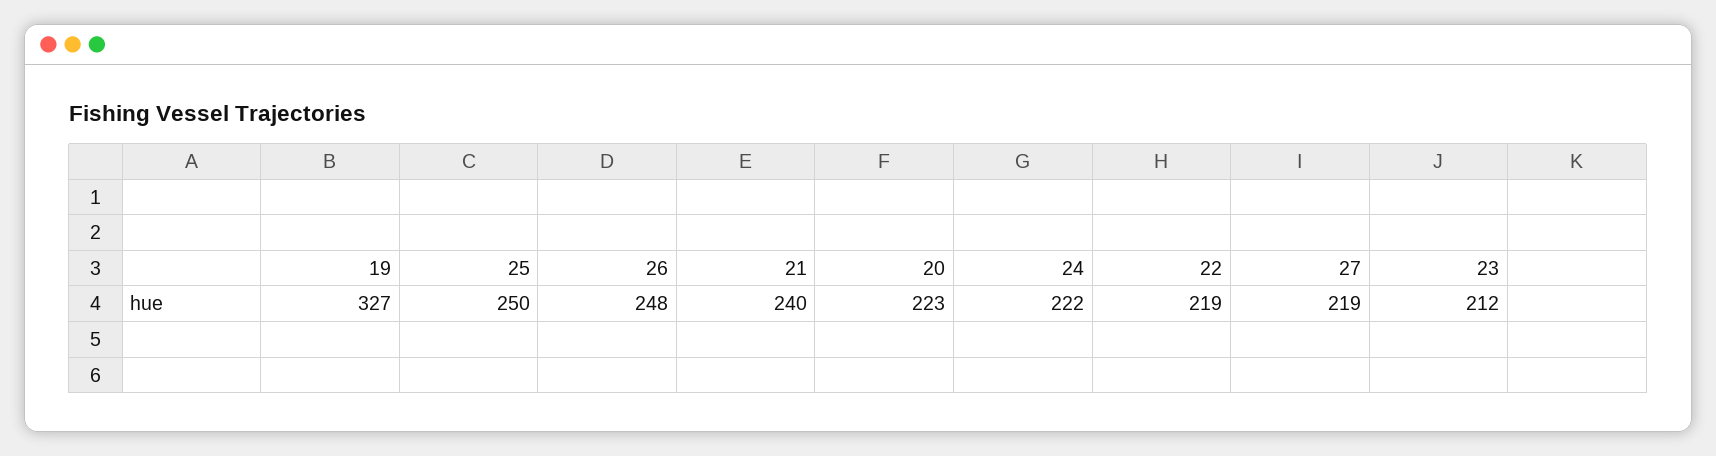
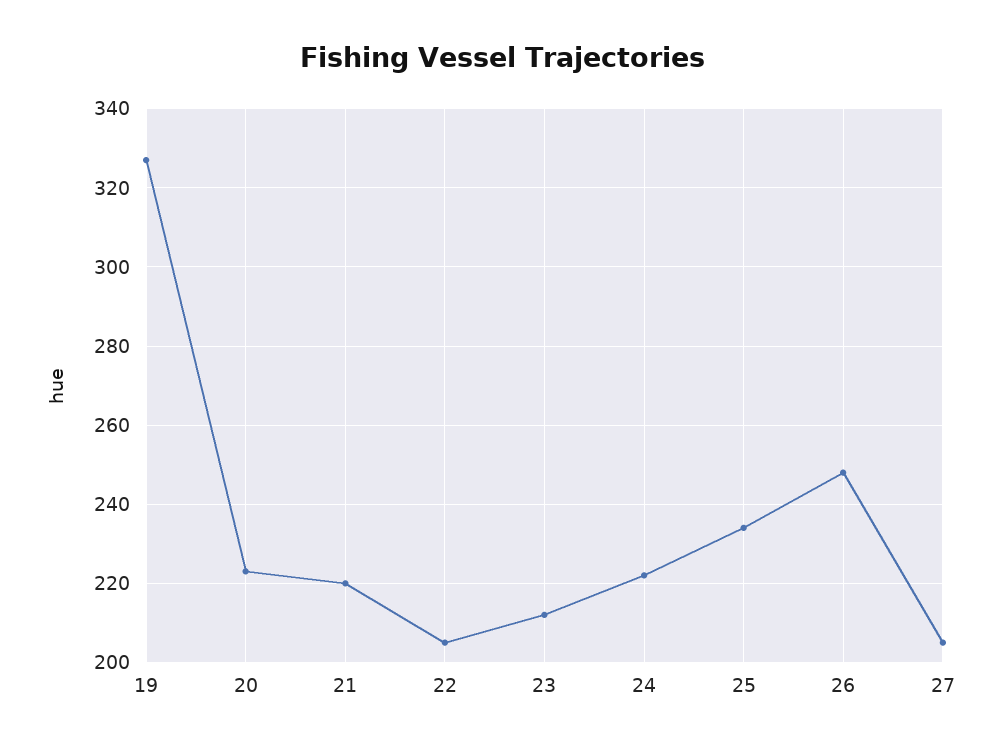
25: 250 -> 235
21: 240 -> 220
22: 219 -> 205
27: 219 -> 205

